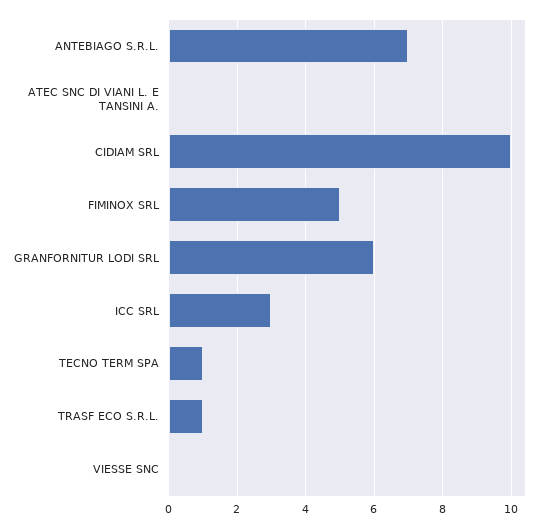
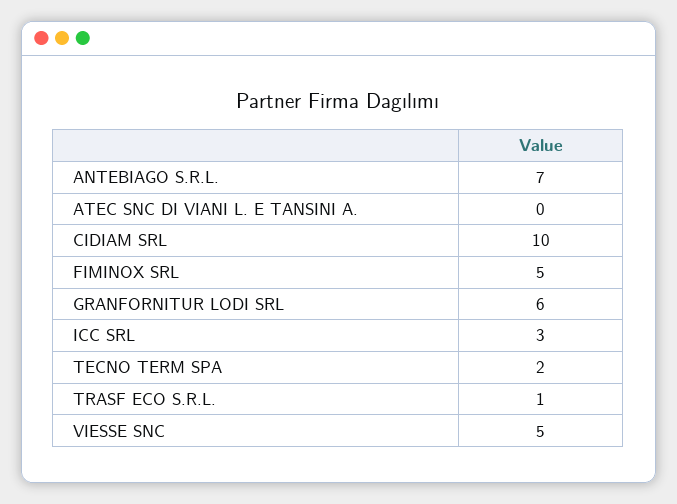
TECNO TERM SPA: 1 -> 2
VIESSE SNC: 0 -> 5

